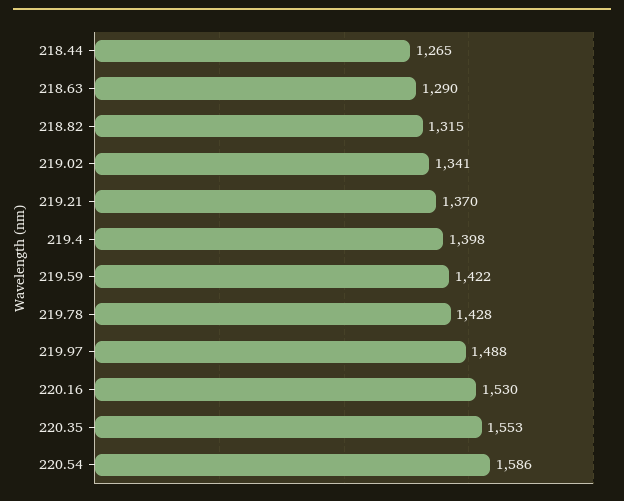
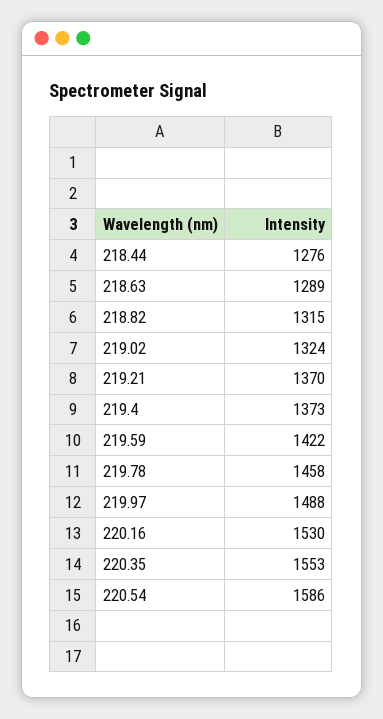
218.44: 1265 -> 1276
218.63: 1290 -> 1289
219.02: 1341 -> 1324
219.4: 1398 -> 1373
219.78: 1428 -> 1458

